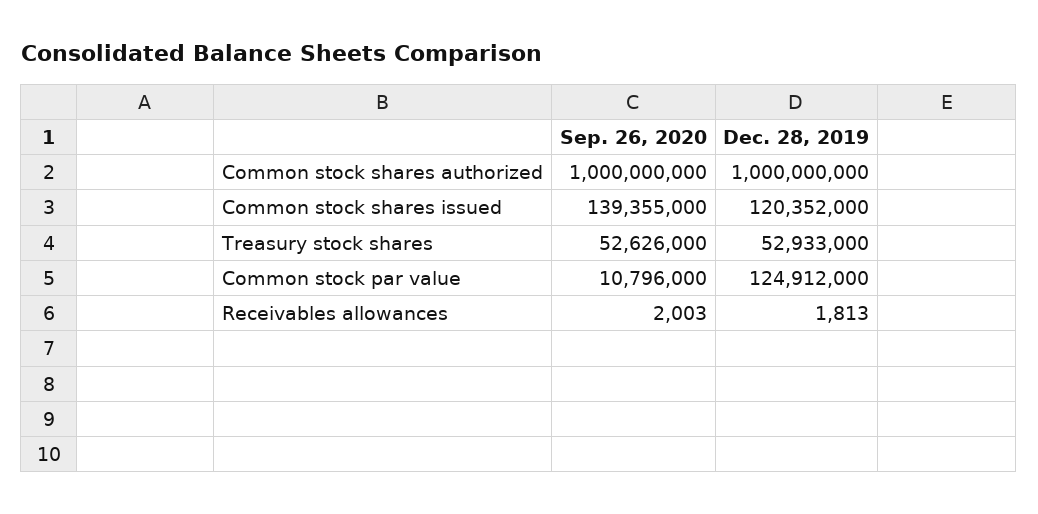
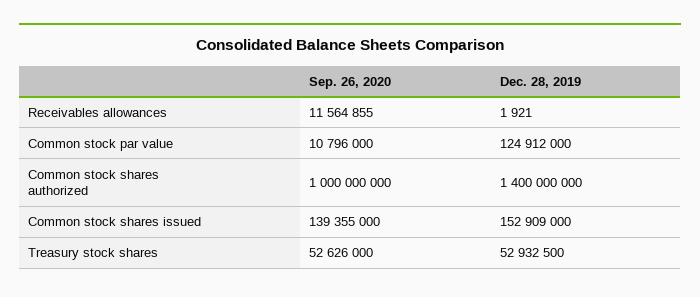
Dec. 28, 2019, Common stock shares authorized: 1000000000 -> 1400000000
Dec. 28, 2019, Common stock shares issued: 120352000 -> 152909000
Dec. 28, 2019, Treasury stock shares: 52933000 -> 52932500
Sep. 26, 2020, Receivables allowances: 2003 -> 11564855
Dec. 28, 2019, Receivables allowances: 1813 -> 1921

